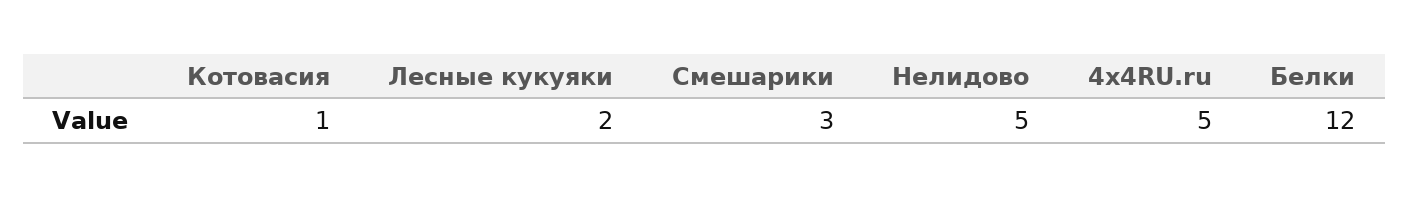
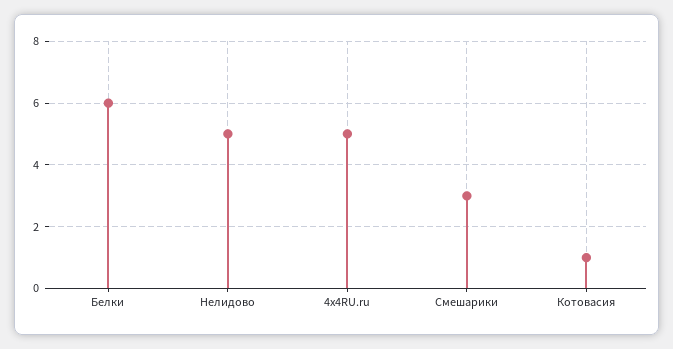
Лесные кукуяки: 2 -> none
Белки: 12 -> 6

